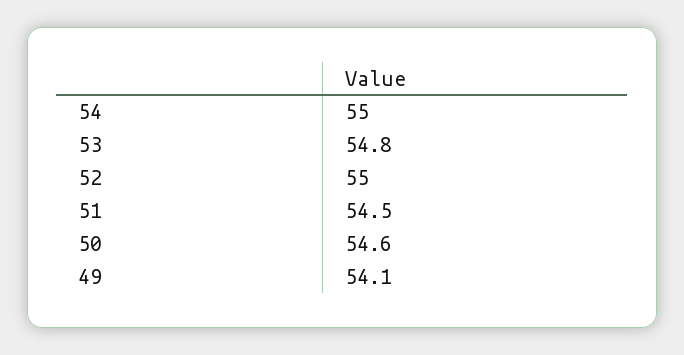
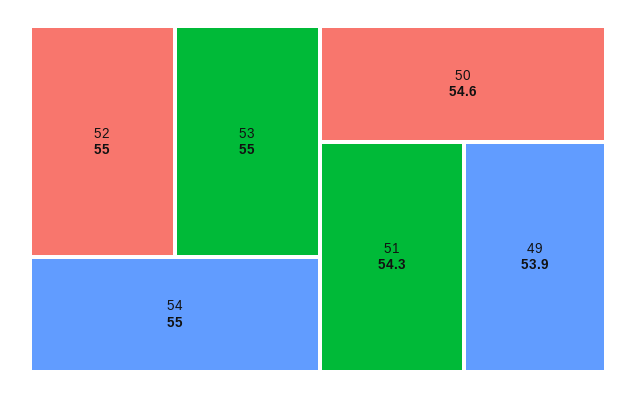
53: 54.8 -> 55
51: 54.5 -> 54.3
49: 54.1 -> 53.9

